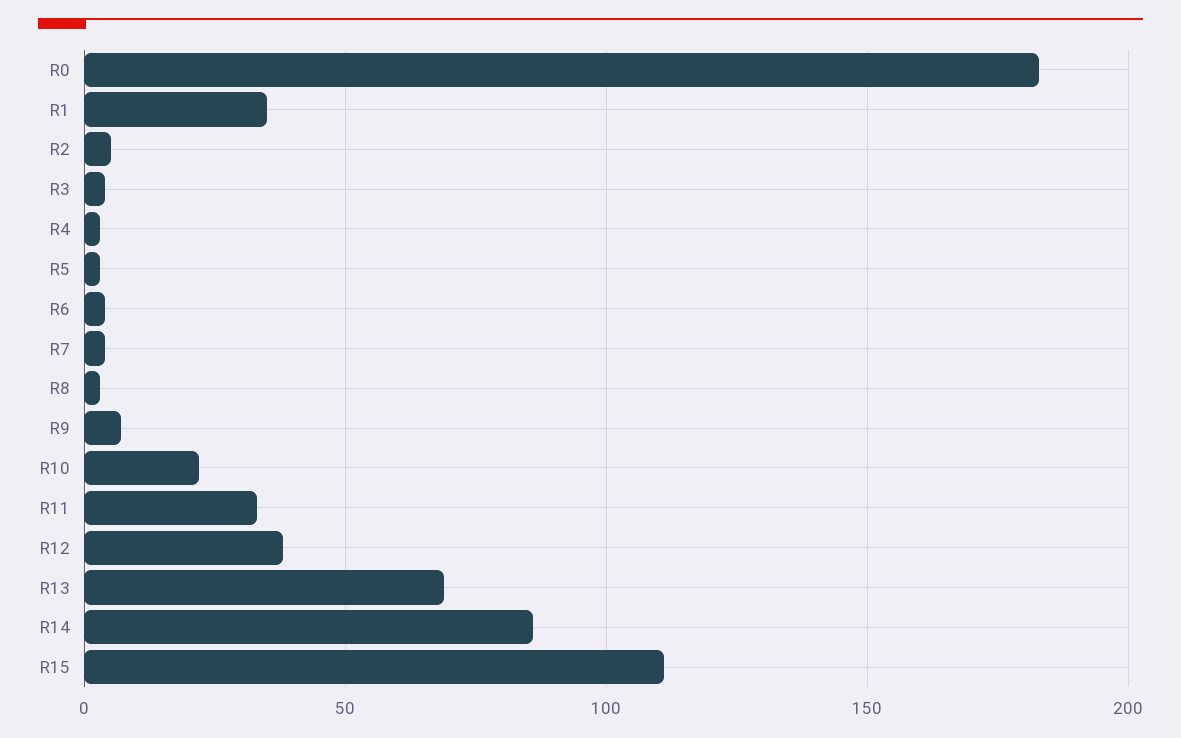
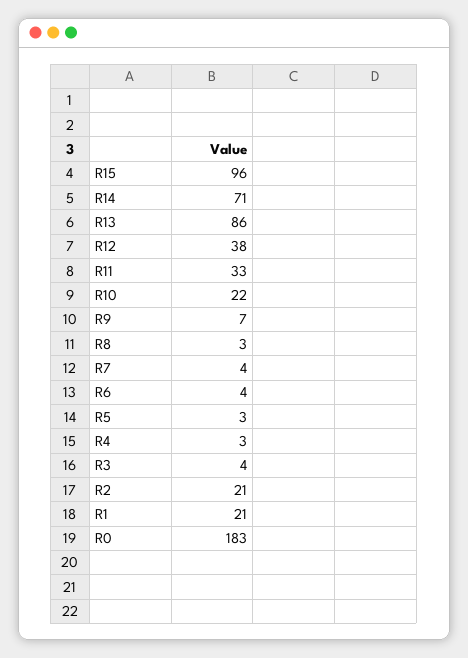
R1: 35 -> 21
R2: 5 -> 21
R13: 70 -> 86
R14: 85 -> 71
R15: 110 -> 96

